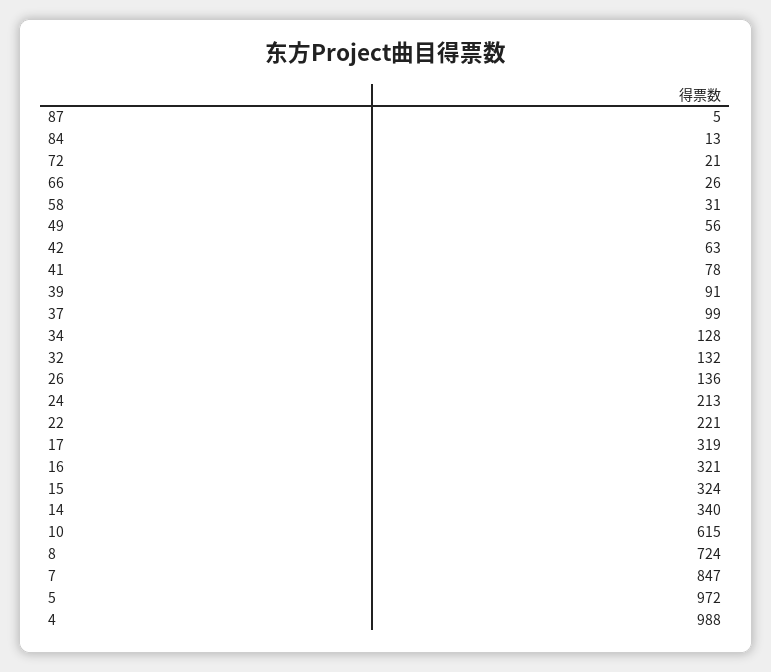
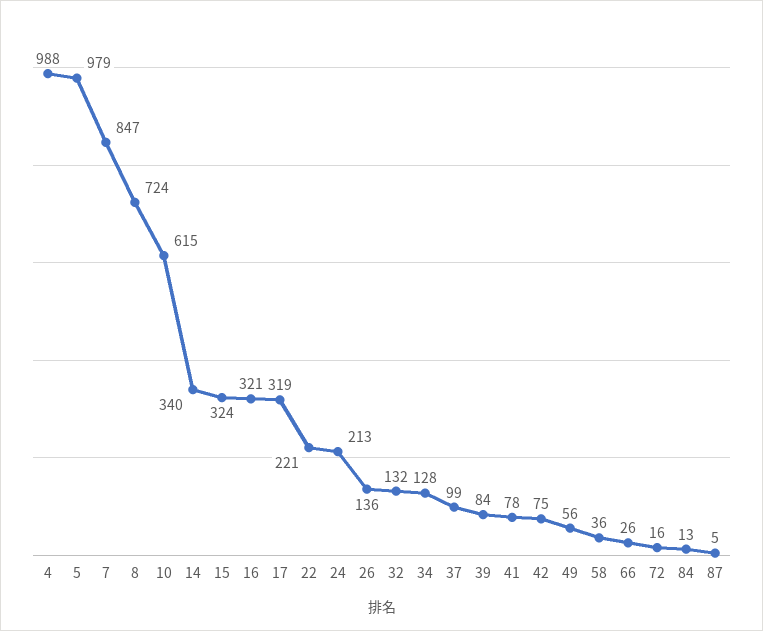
72: 21 -> 16
58: 31 -> 36
42: 63 -> 75
39: 91 -> 84
5: 972 -> 979

